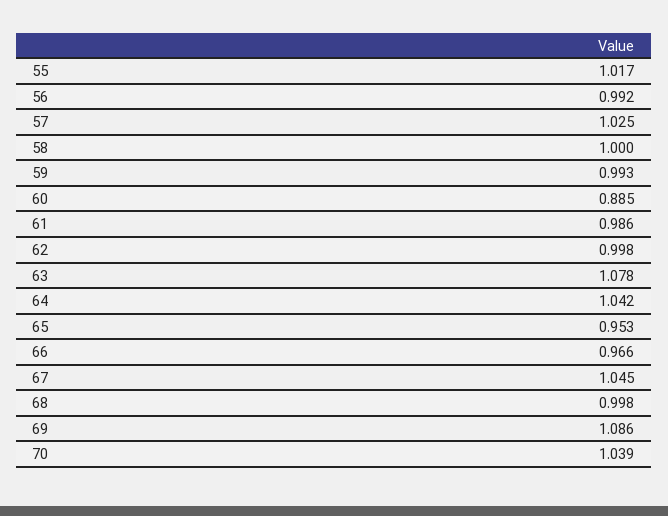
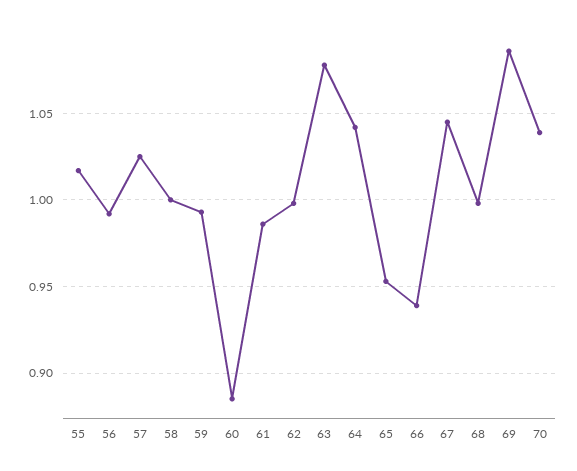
66: 0.966 -> 0.94

